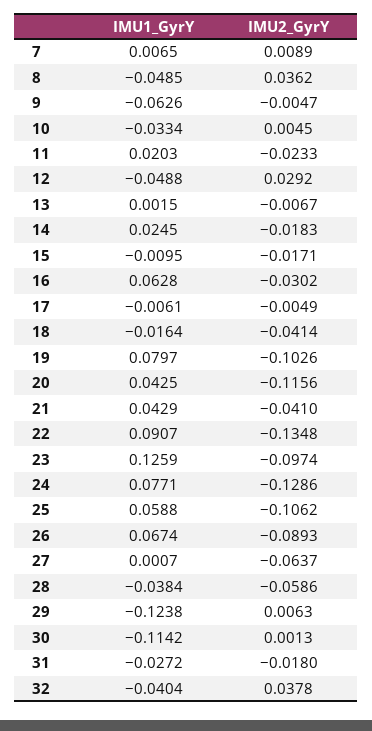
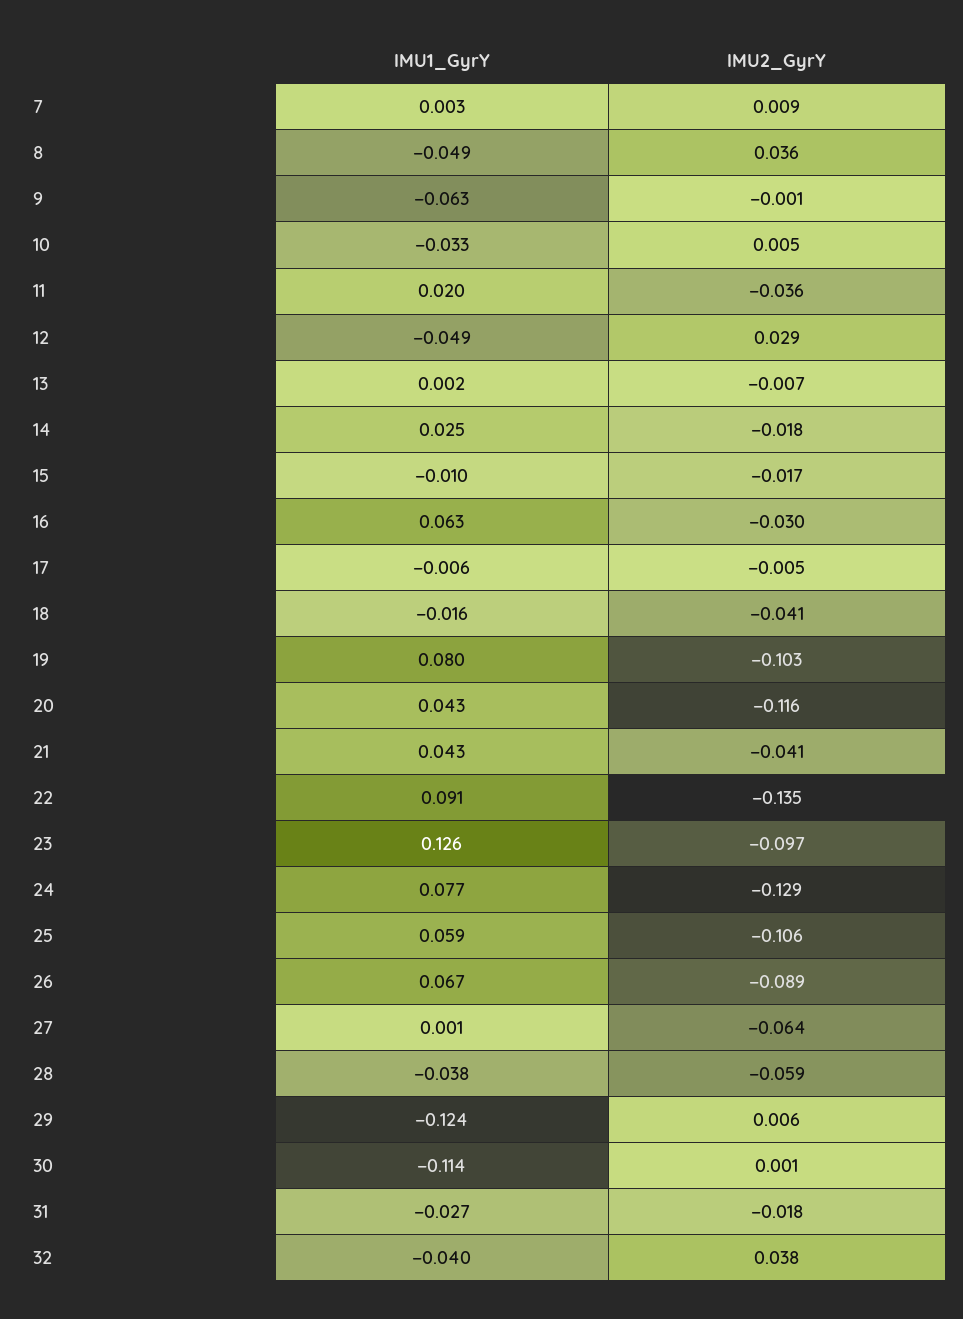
IMU1_GyrY, 7: 0.0065 -> 0.003
IMU2_GyrY, 9: -0.0047 -> -0.001
IMU2_GyrY, 11: -0.0233 -> -0.036

